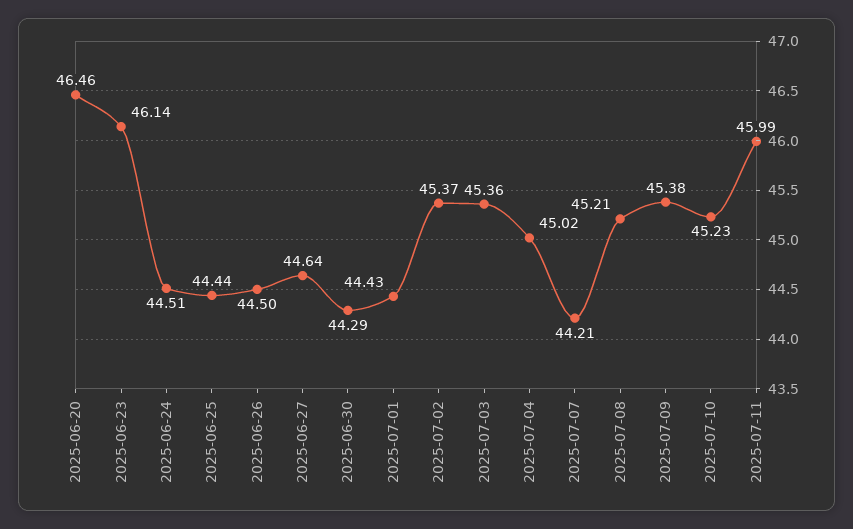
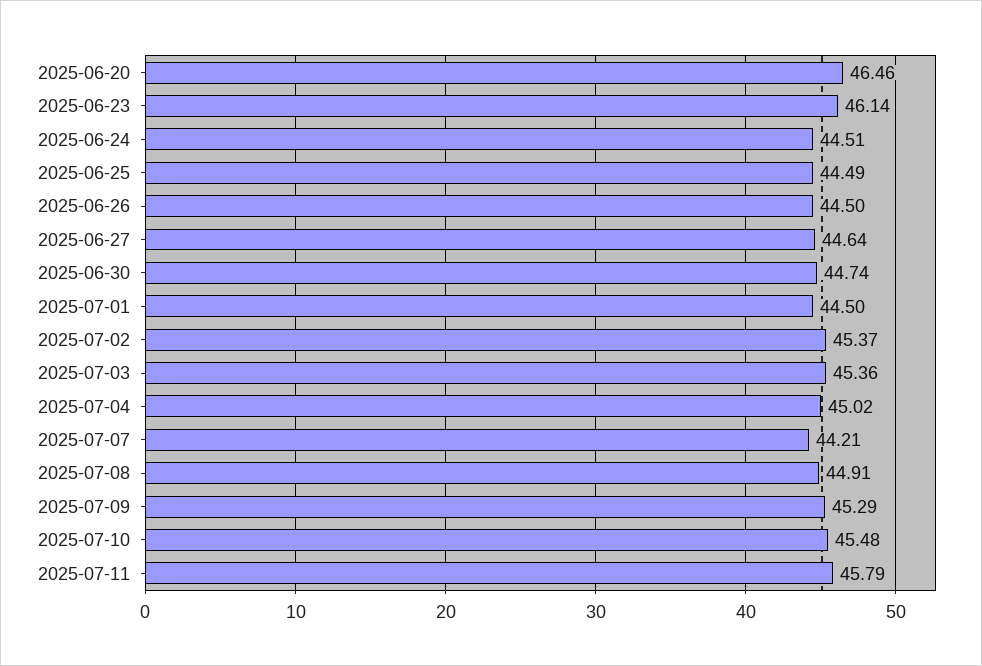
2025-06-25: 44.44 -> 44.49
2025-06-30: 44.29 -> 44.74
2025-07-01: 44.43 -> 44.5
2025-07-08: 45.21 -> 44.91
2025-07-09: 45.38 -> 45.29
2025-07-10: 45.23 -> 45.48
2025-07-11: 45.99 -> 45.79

